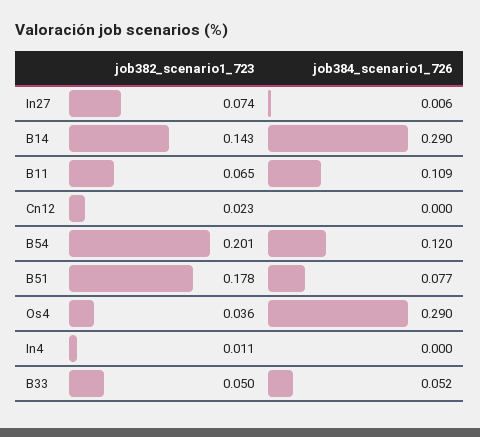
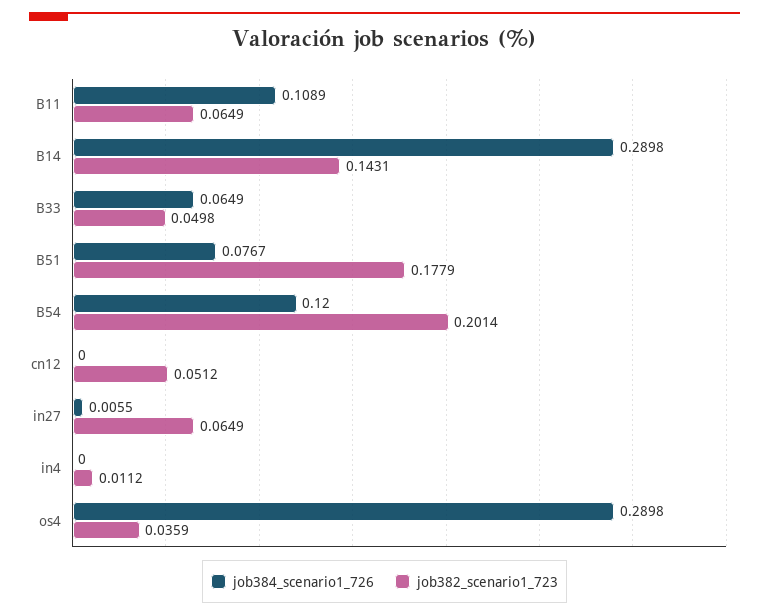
job382_scenario1_723, In27: 0.074 -> 0.0649
job382_scenario1_723, Cn12: 0.023 -> 0.0512
job384_scenario1_726, B33: 0.052 -> 0.0649

